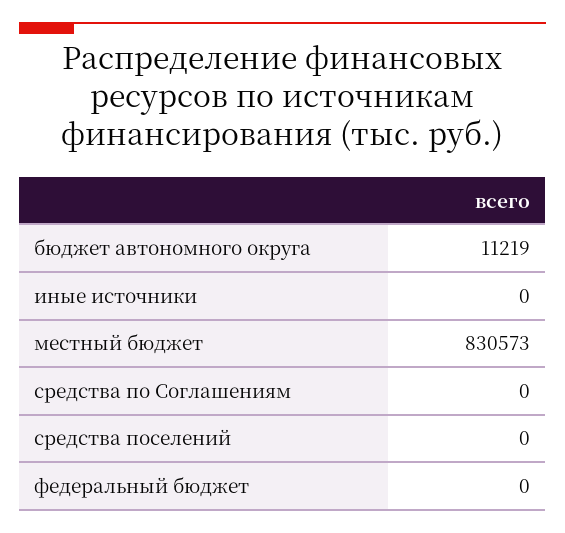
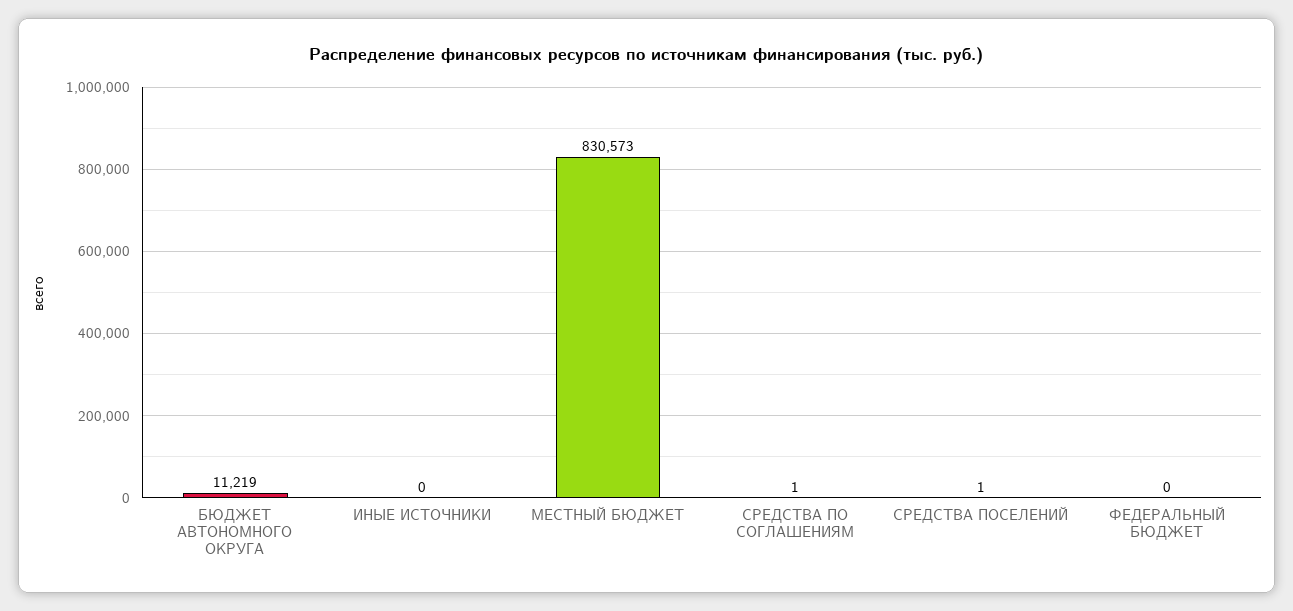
средства по Соглашениям: 0 -> 1
средства поселений: 0 -> 1

